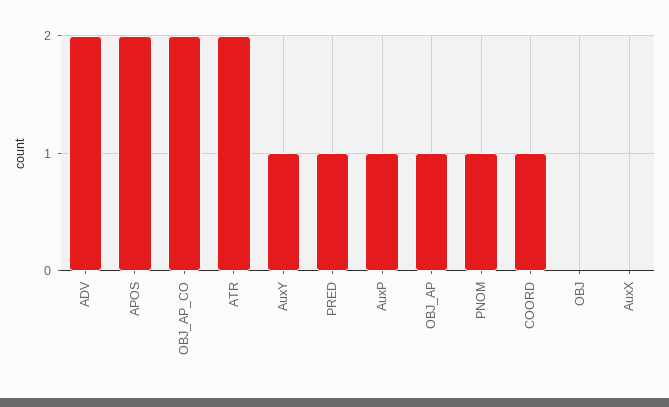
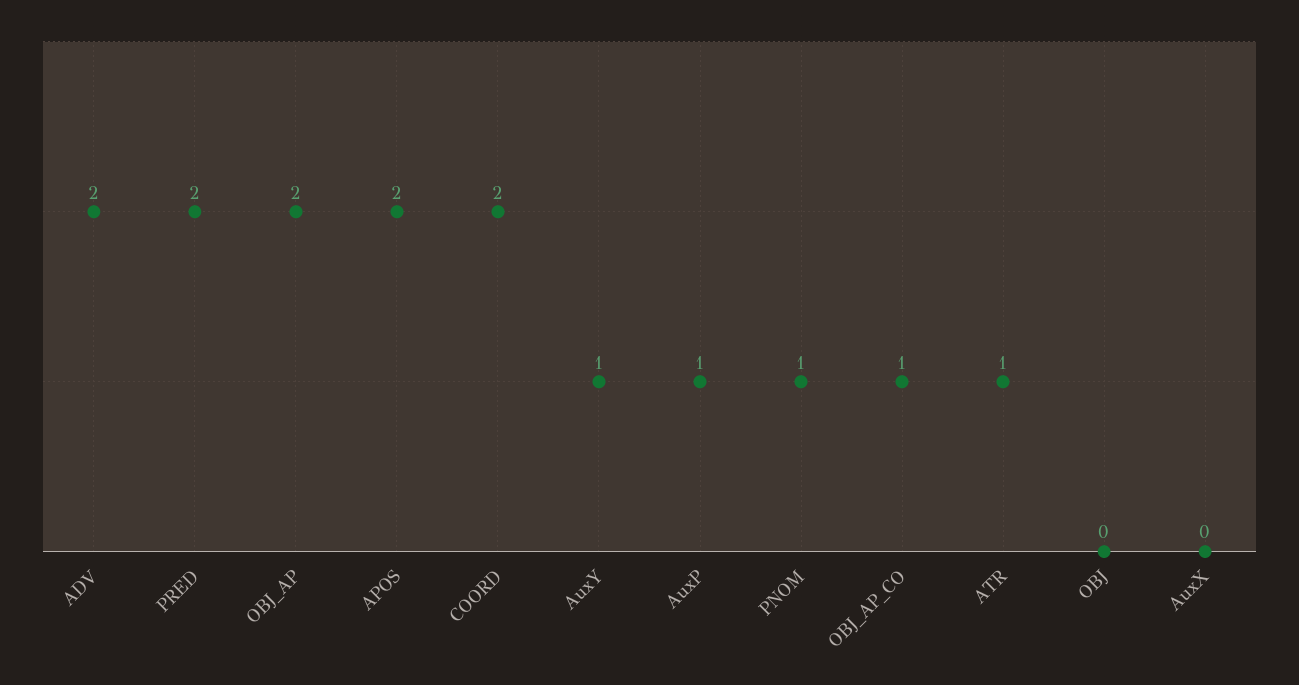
OBJ_AP_CO: 2 -> 1
ATR: 2 -> 1
PRED: 1 -> 2
OBJ_AP: 1 -> 2
COORD: 1 -> 2

